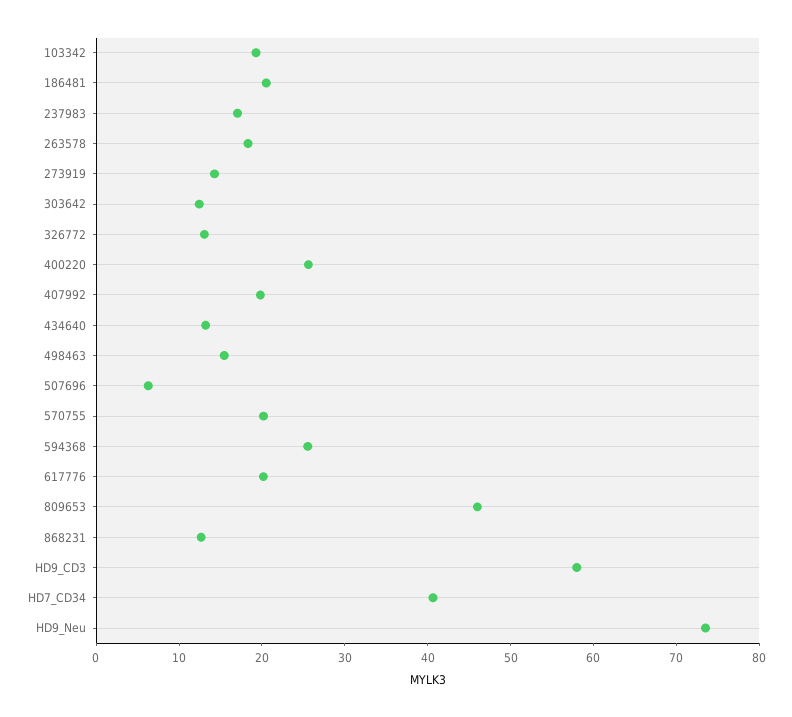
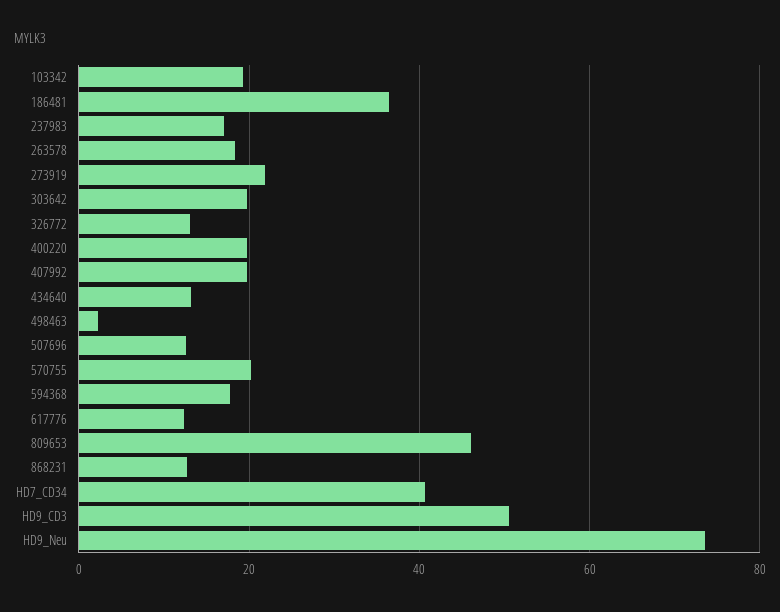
186481: 20 -> 36
273919: 14 -> 22
303642: 12 -> 20
400220: 26 -> 20
498463: 16 -> 2
507696: 6 -> 12
594368: 26 -> 18
617776: 20 -> 12
HD9_CD3: 58 -> 50

